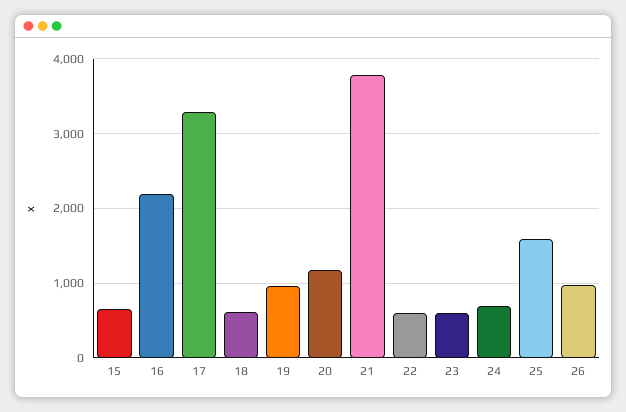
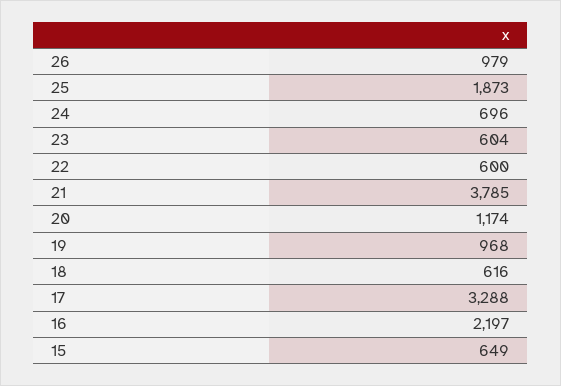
25: 1600 -> 1873

